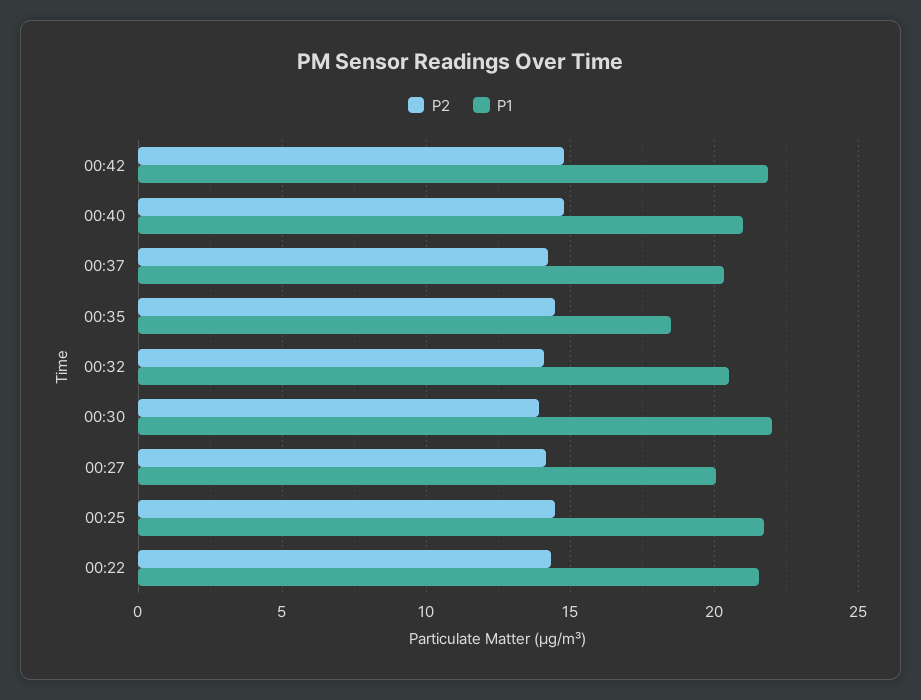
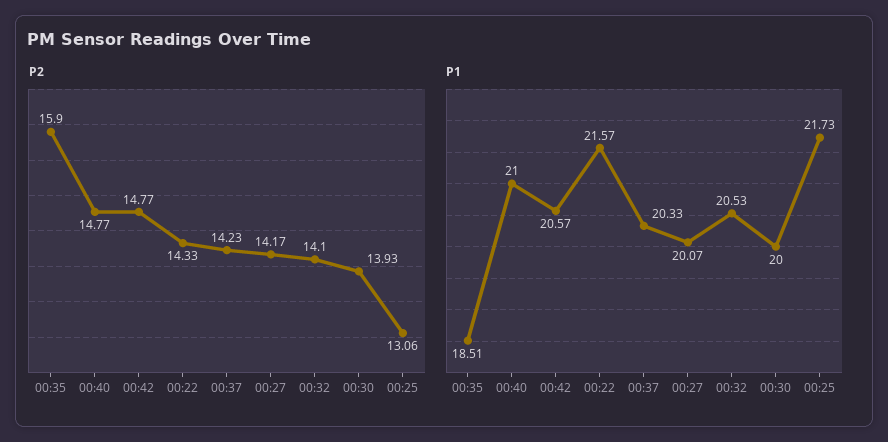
P1, 00:42: 22 -> 20.57
P2, 00:35: 14.5 -> 15.9
P1, 00:30: 22 -> 20
P2, 00:25: 14.5 -> 13.06

